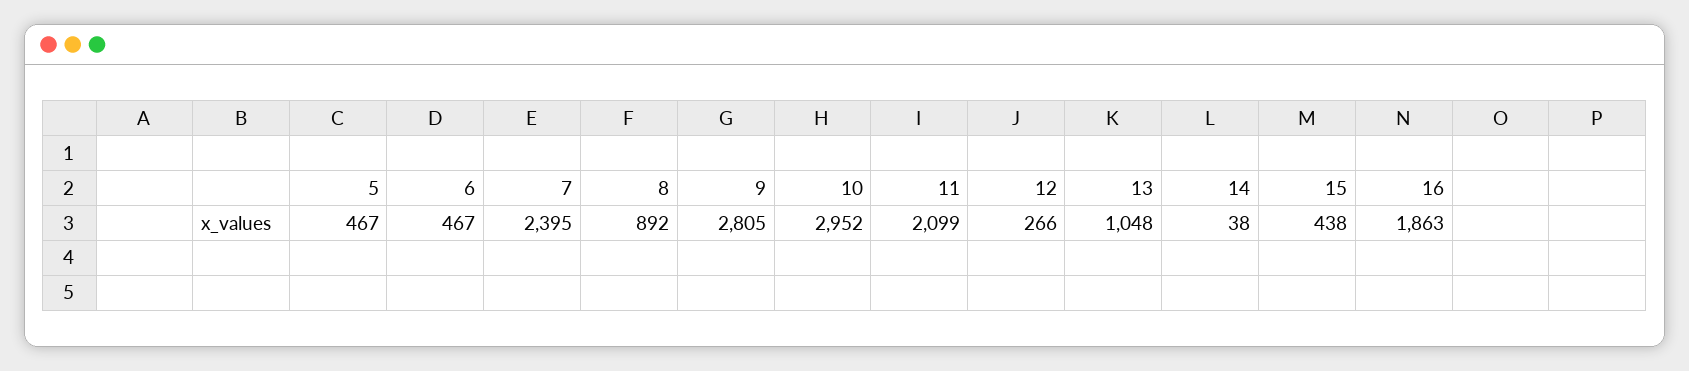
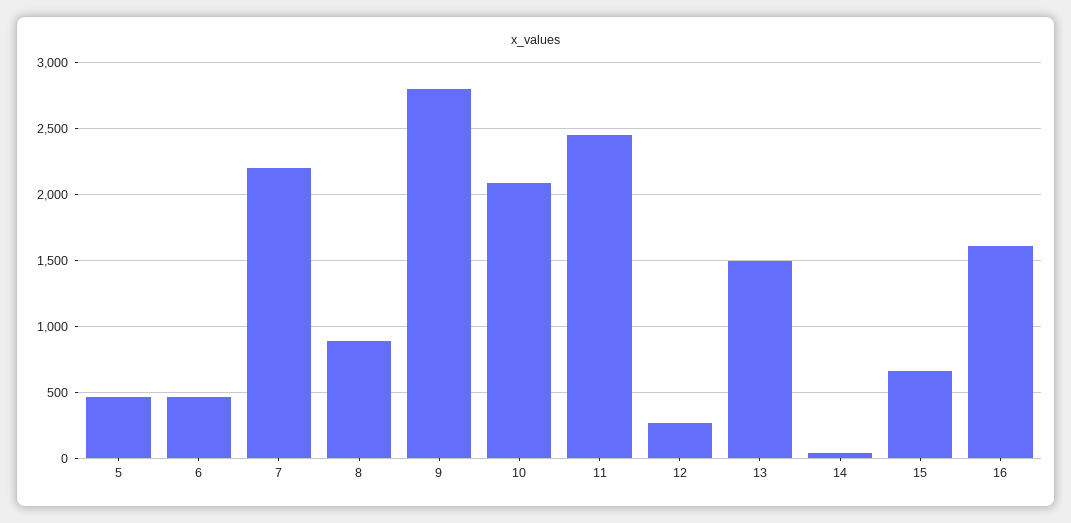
7: 2395 -> 2200
10: 2952 -> 2100
11: 2099 -> 2450
13: 1048 -> 1500
15: 438 -> 650
16: 1863 -> 1600

